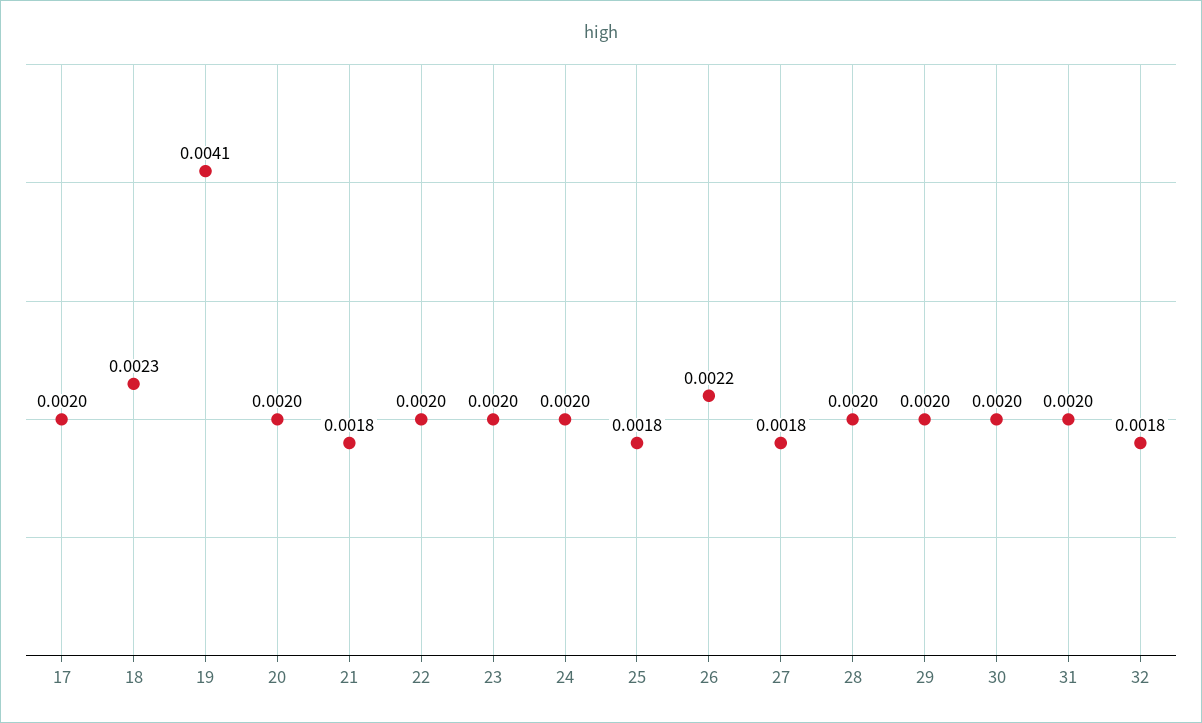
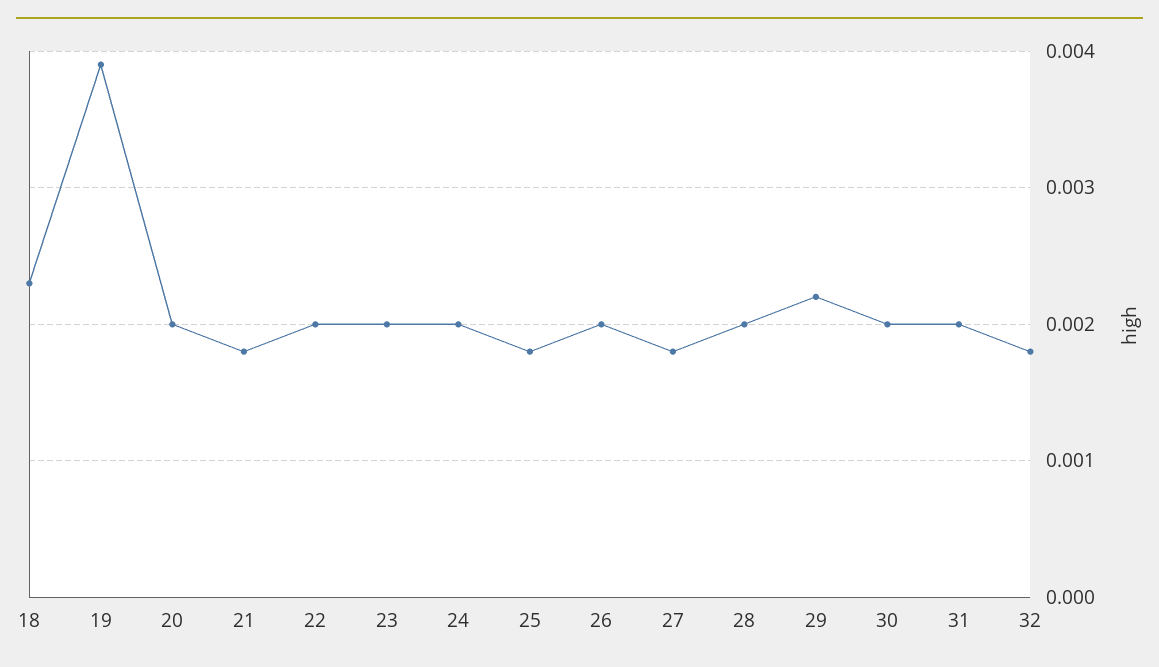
17: 0.002 -> none
19: 0.0041 -> 0.0039
26: 0.0022 -> 0.002
29: 0.002 -> 0.0022

